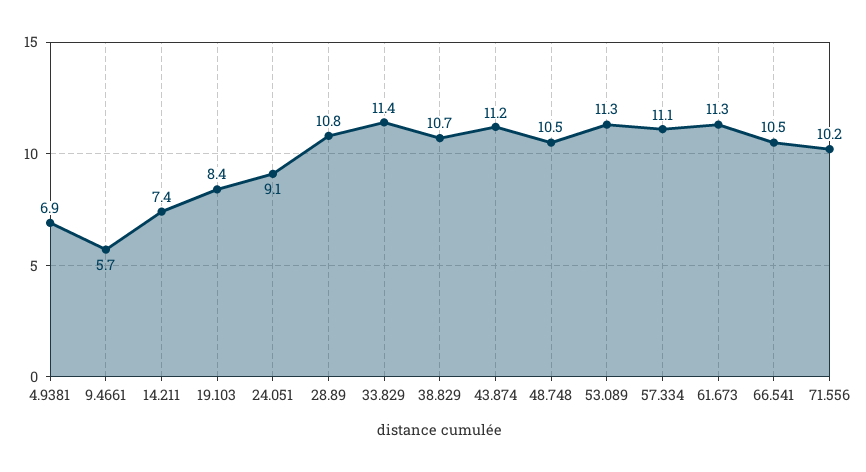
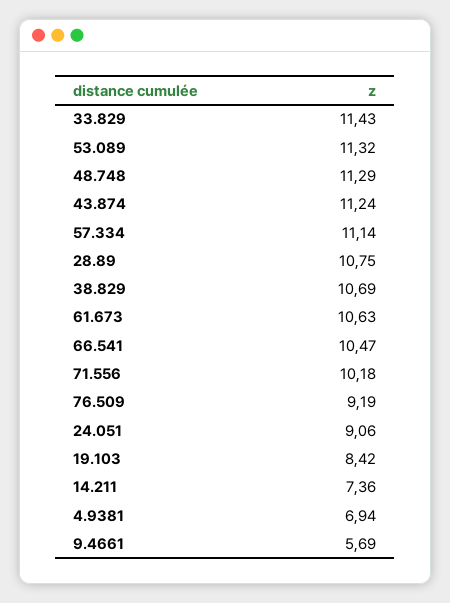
48.748: 10.5 -> 11.29
61.673: 11.3 -> 10.63
76.509: none -> 9.19

